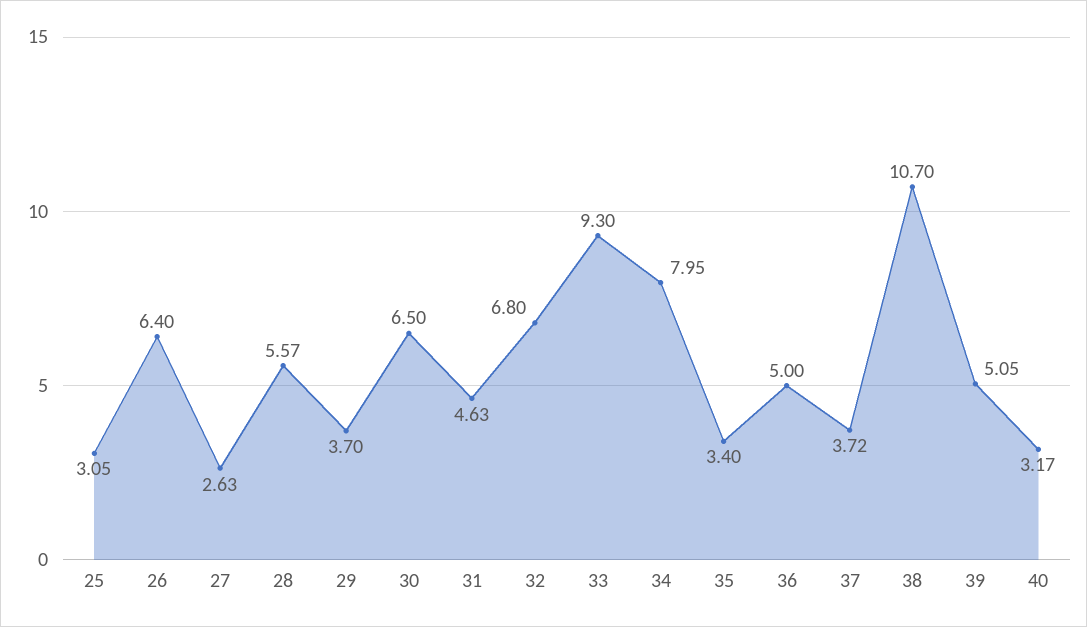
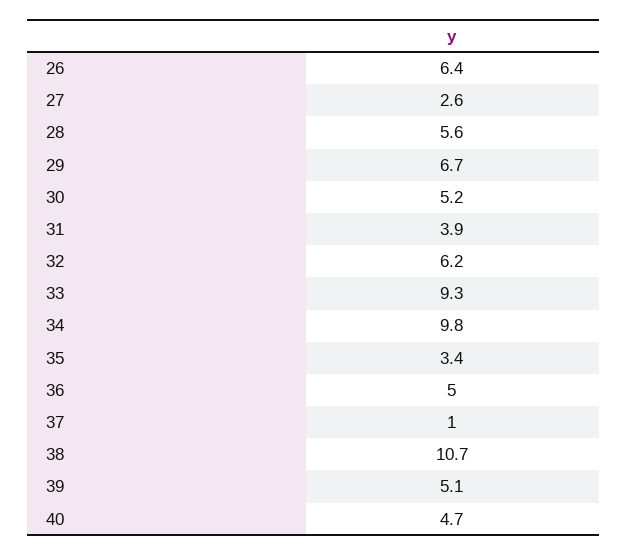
25: 3.05 -> none
29: 3.7 -> 6.7
30: 6.5 -> 5.2
31: 4.63 -> 3.9
32: 6.8 -> 6.2
34: 7.95 -> 9.8
37: 3.72 -> 1
40: 3.17 -> 4.7

